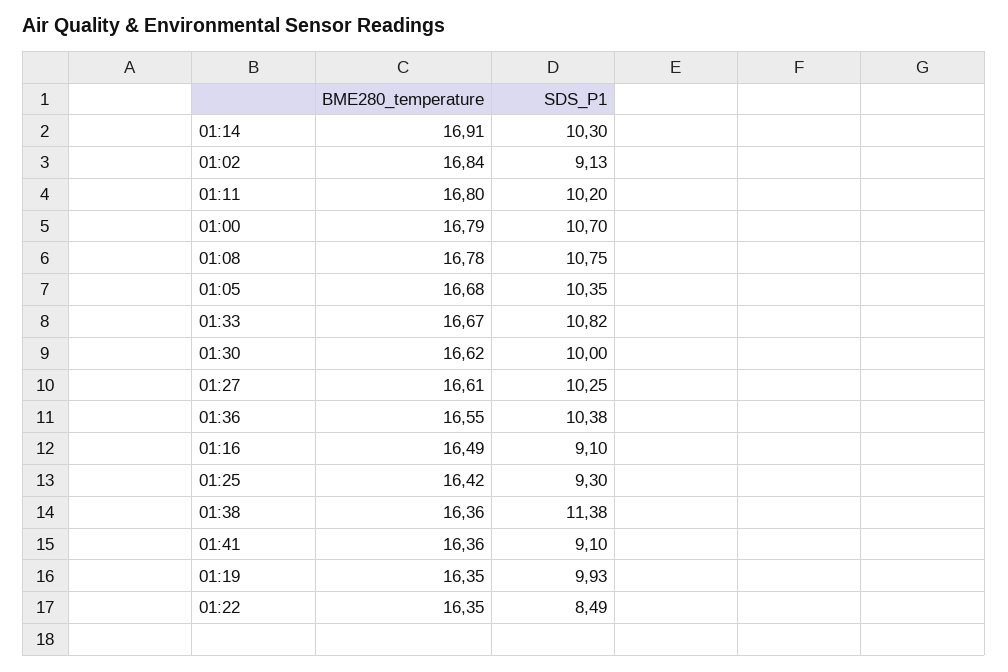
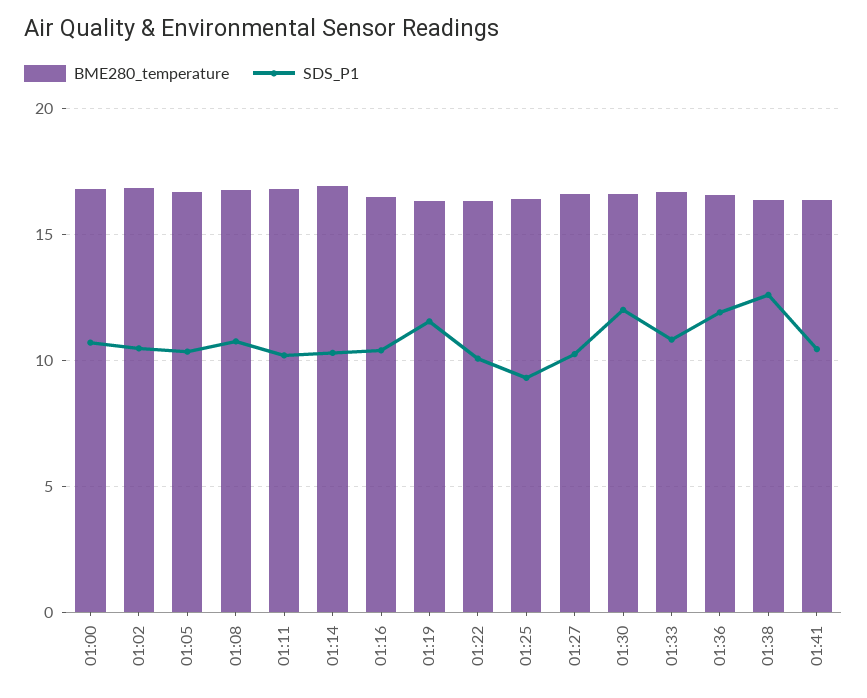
SDS_P1, 01:02: 9.13 -> 10.5
SDS_P1, 01:30: 10 -> 12
SDS_P1, 01:36: 10.38 -> 12
SDS_P1, 01:16: 9.1 -> 10.5
SDS_P1, 01:38: 11.38 -> 12.5
SDS_P1, 01:41: 9.1 -> 10.5
SDS_P1, 01:19: 9.93 -> 11.5
SDS_P1, 01:22: 8.49 -> 10

